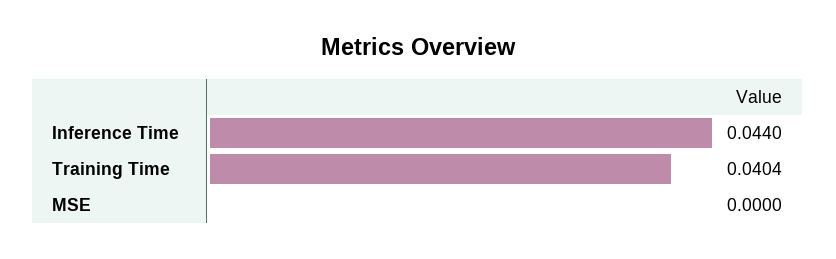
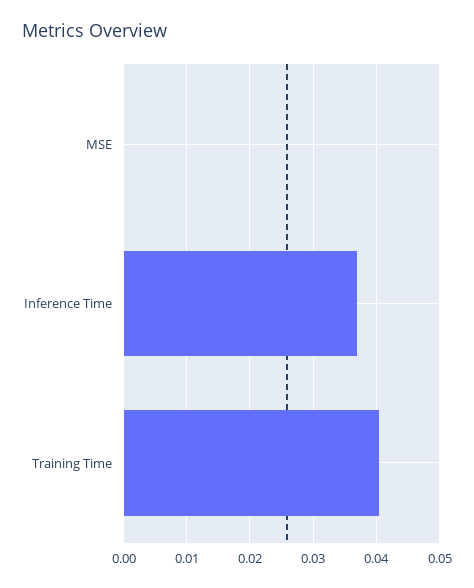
Inference Time: 0.044 -> 0.037

